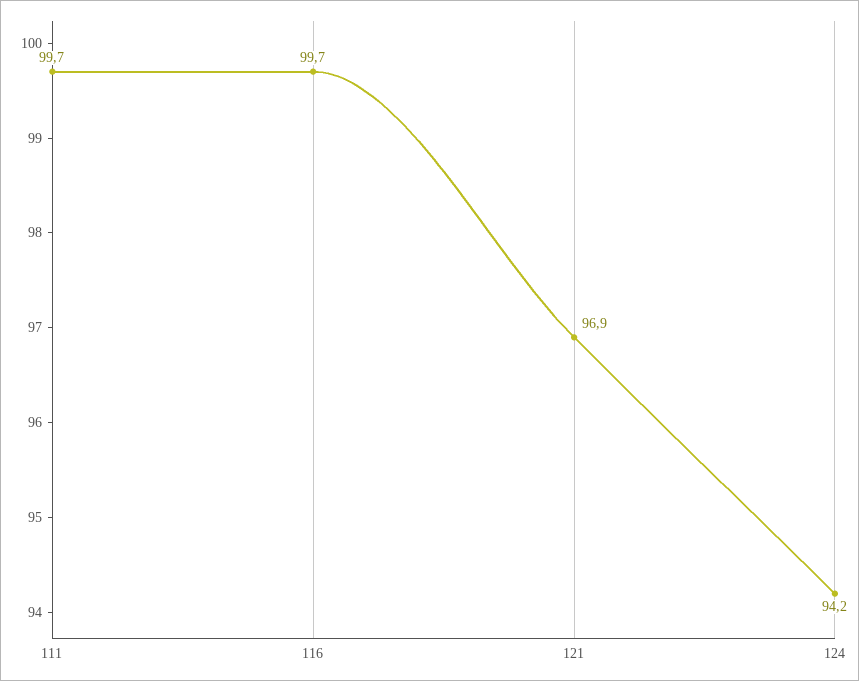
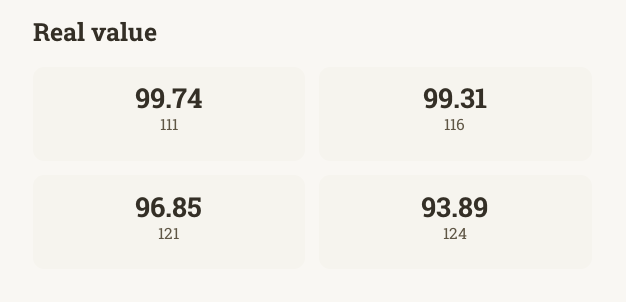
116: 99.7 -> 99.31
124: 94.2 -> 93.89

